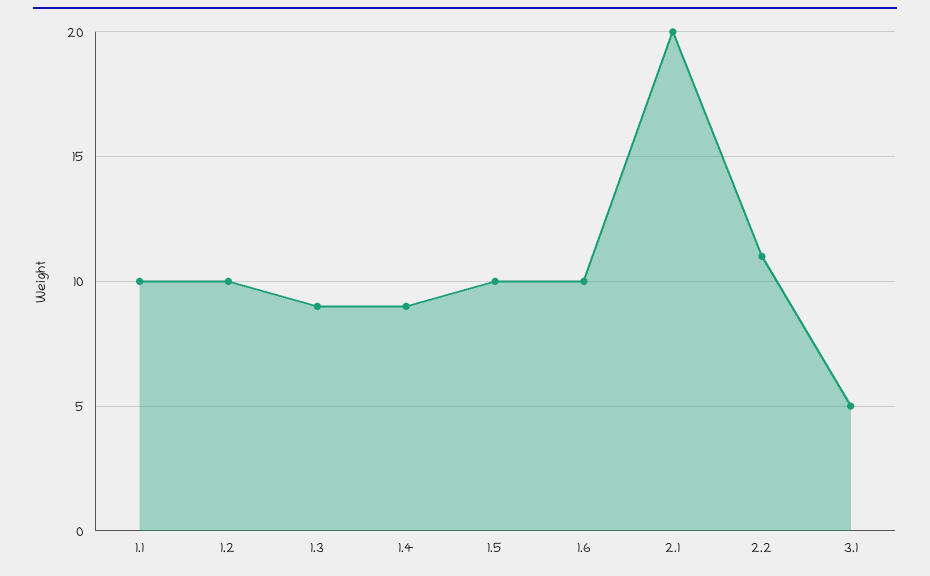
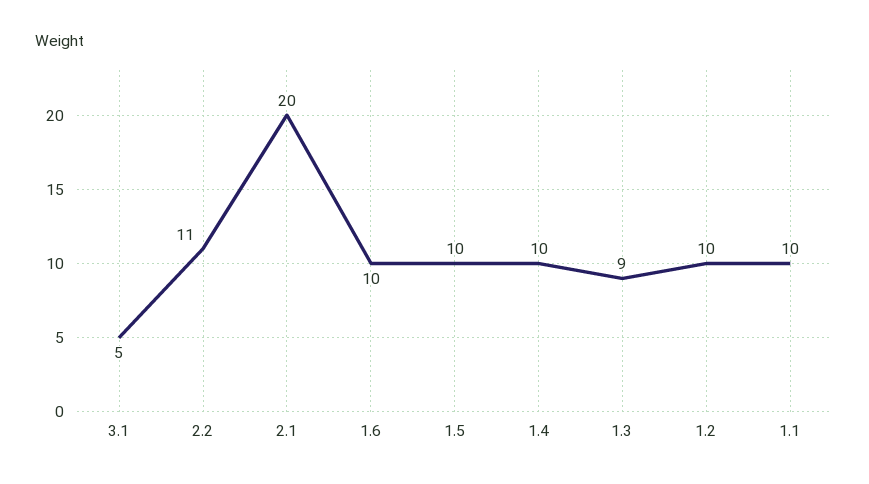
1.4: 9 -> 10

